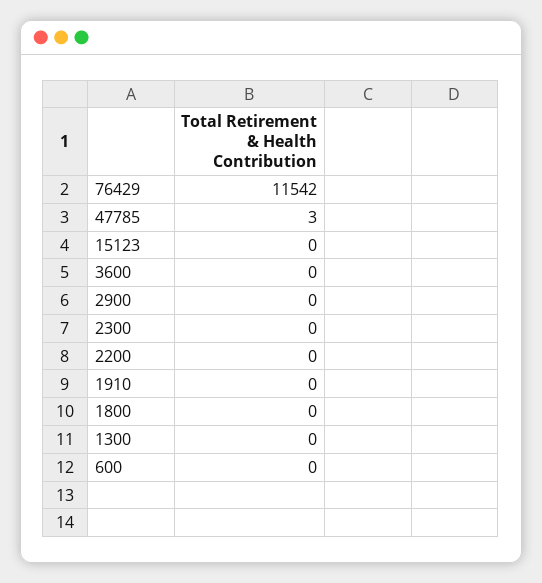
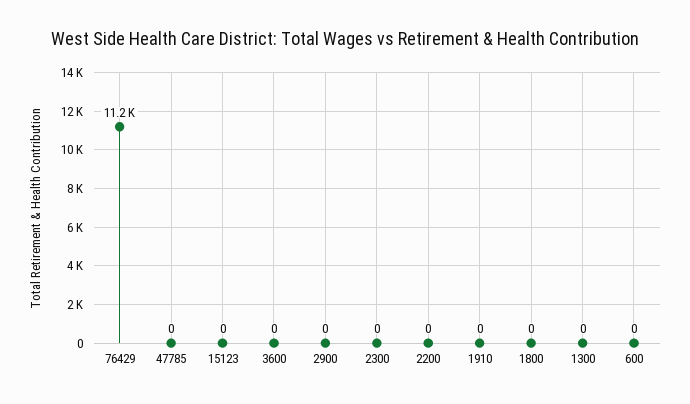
76429: 11542 -> 11200
47785: 3 -> 0

